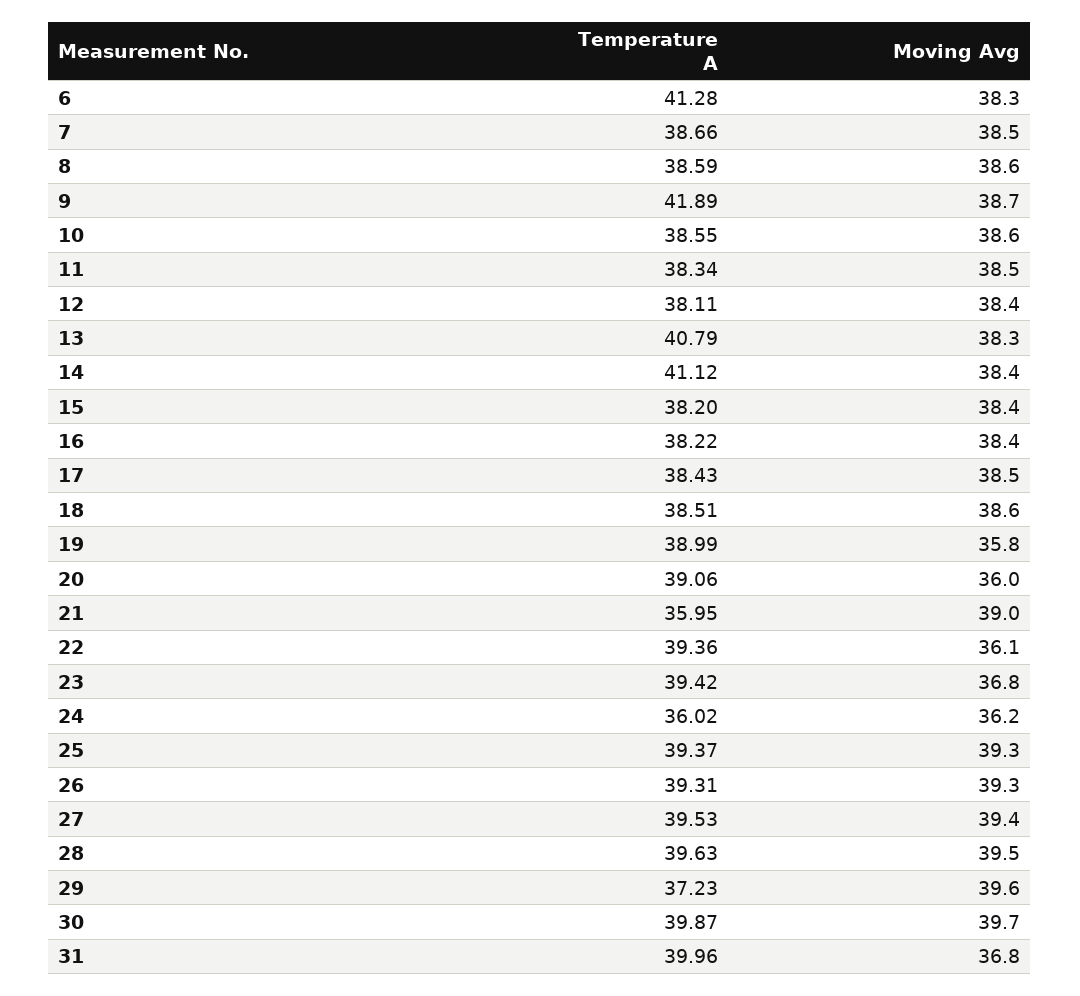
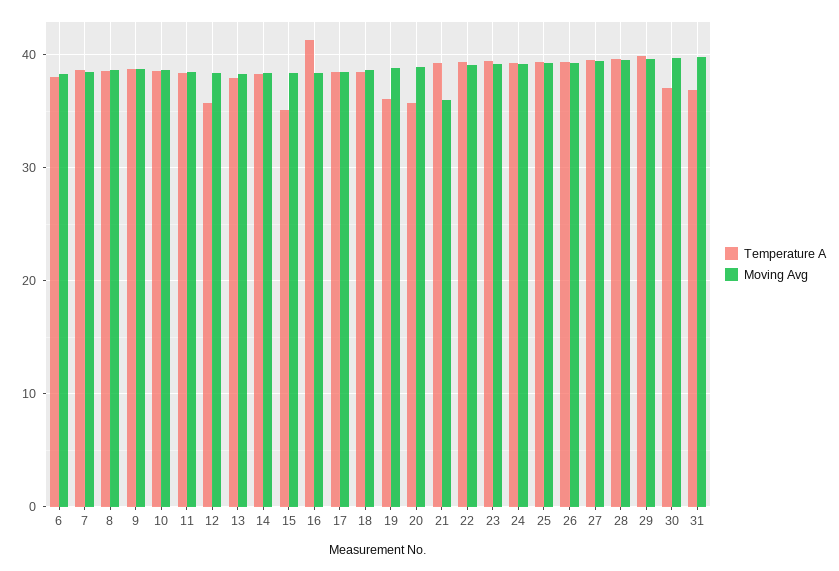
Temperature A, 6: 41.28 -> 38
Temperature A, 9: 41.89 -> 39
Temperature A, 12: 38.11 -> 36
Temperature A, 13: 40.79 -> 38
Temperature A, 14: 41.12 -> 38
Temperature A, 15: 38.2 -> 35
Temperature A, 16: 38.22 -> 41
Temperature A, 19: 38.99 -> 36
Moving Avg, 19: 35.8 -> 39
Temperature A, 20: 39.06 -> 36
Moving Avg, 20: 36 -> 39
Temperature A, 21: 35.95 -> 39
Moving Avg, 21: 39 -> 36
Moving Avg, 22: 36.1 -> 39
Moving Avg, 23: 36.8 -> 39
Temperature A, 24: 36.02 -> 39
Moving Avg, 24: 36.2 -> 39
Temperature A, 29: 37.23 -> 40
Temperature A, 30: 39.87 -> 37
Temperature A, 31: 39.96 -> 37
Moving Avg, 31: 36.8 -> 40

